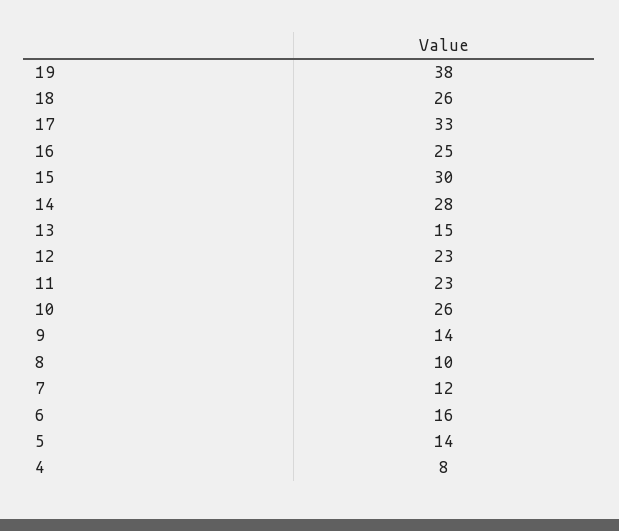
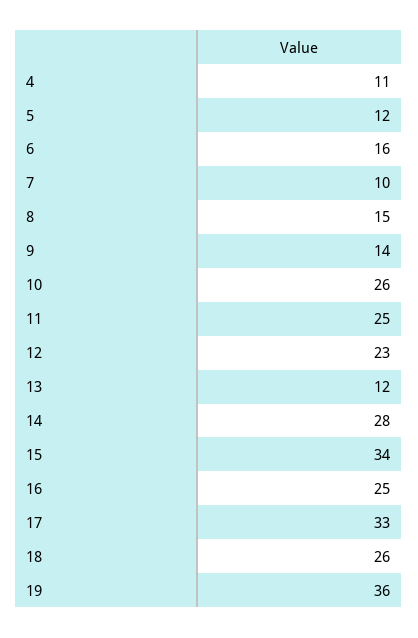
19: 38 -> 36
15: 30 -> 34
13: 15 -> 12
11: 23 -> 25
8: 10 -> 15
7: 12 -> 10
5: 14 -> 12
4: 8 -> 11

